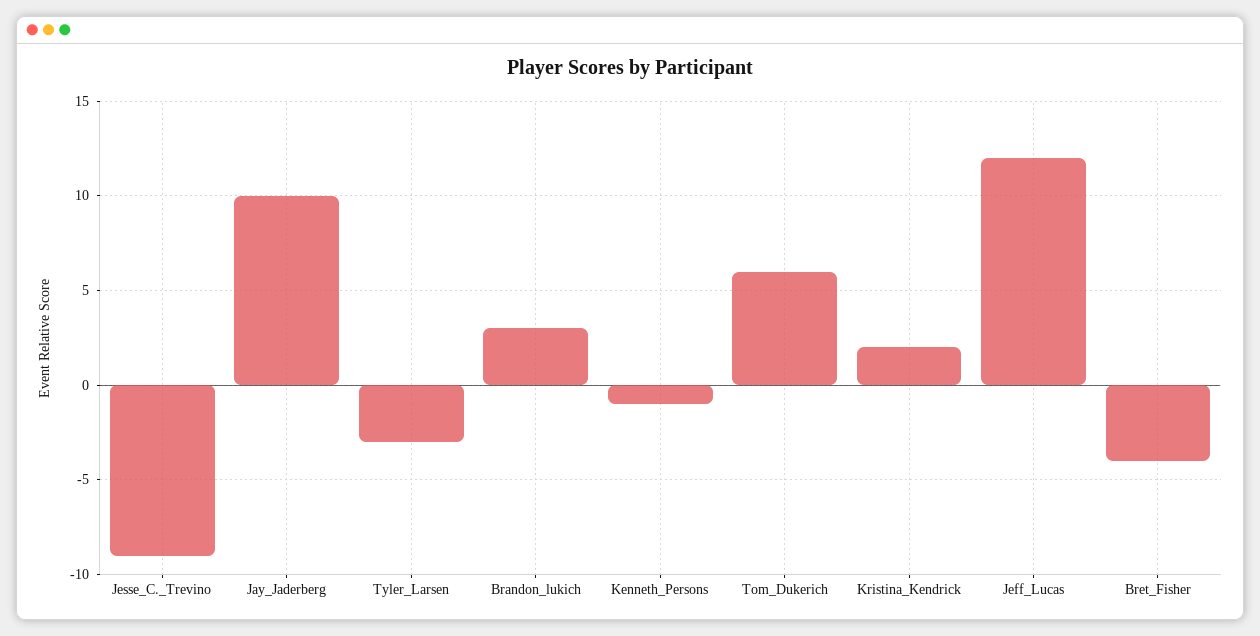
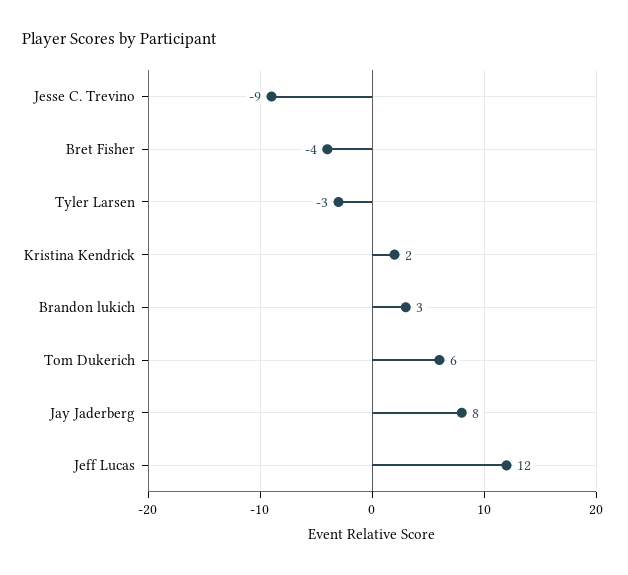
Jay_Jaderberg: 10 -> 8
Kenneth_Persons: -1 -> none

